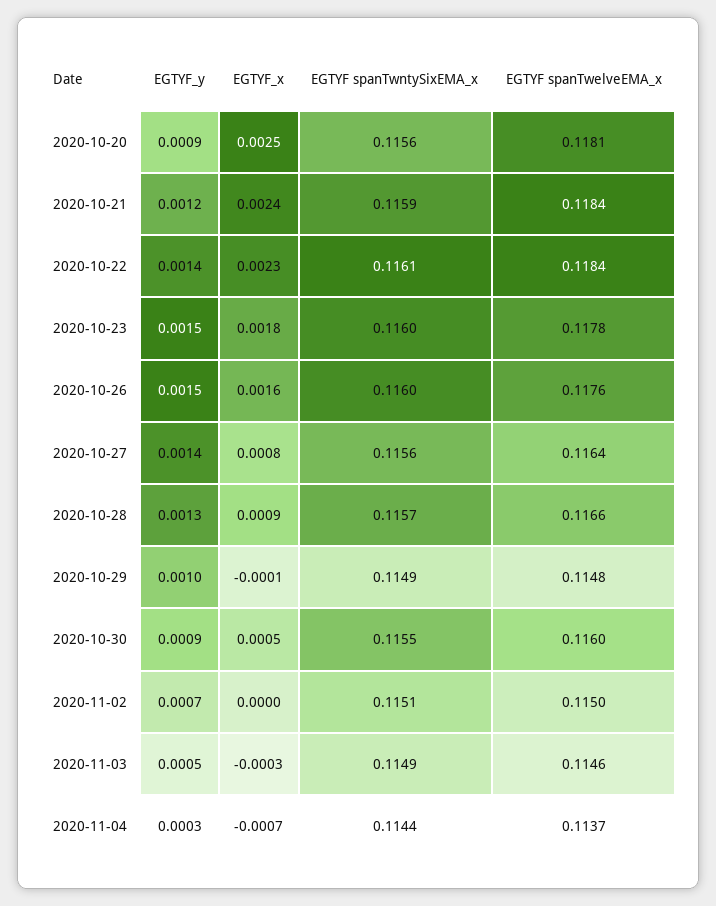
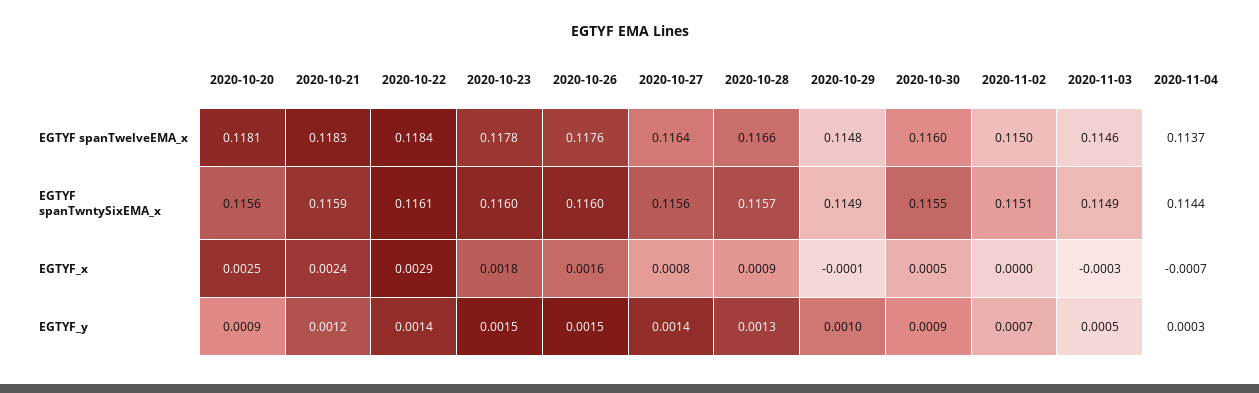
EGTYF spanTwelveEMA_x, 2020-10-21: 0.1184 -> 0.1183
EGTYF_x, 2020-10-22: 0.0023 -> 0.0029

